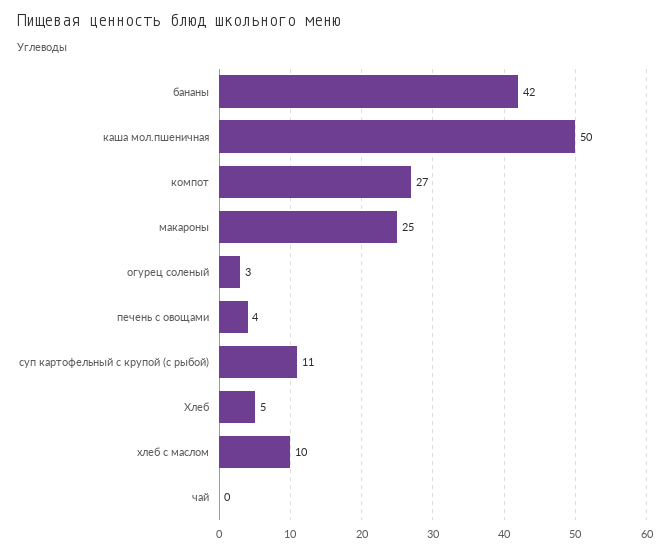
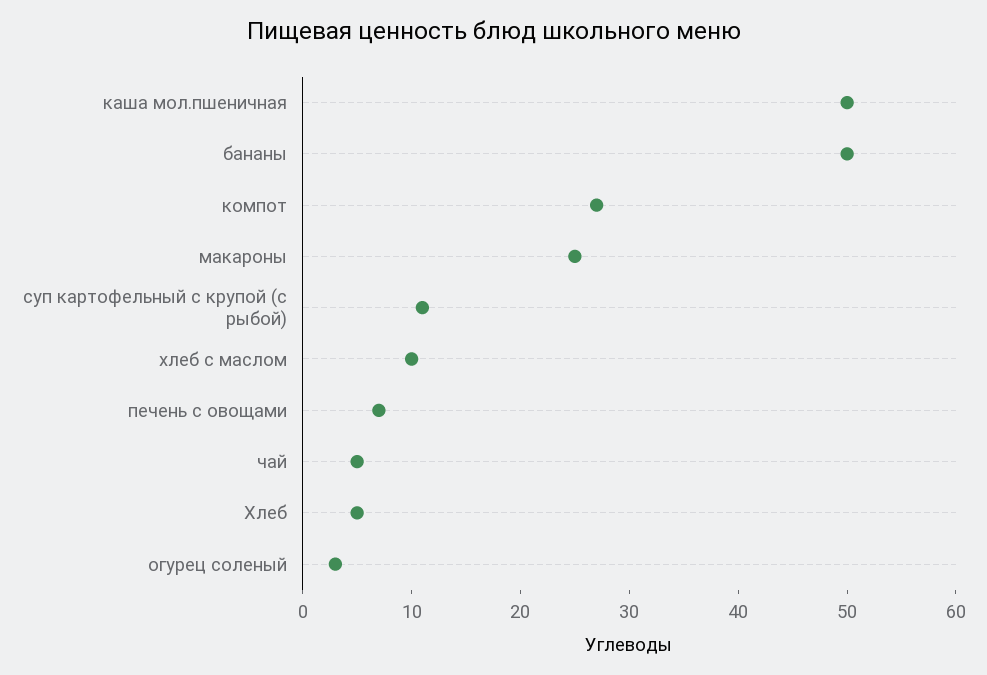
бананы: 42 -> 50
печень с овощами: 4 -> 7
чай: 0 -> 5

